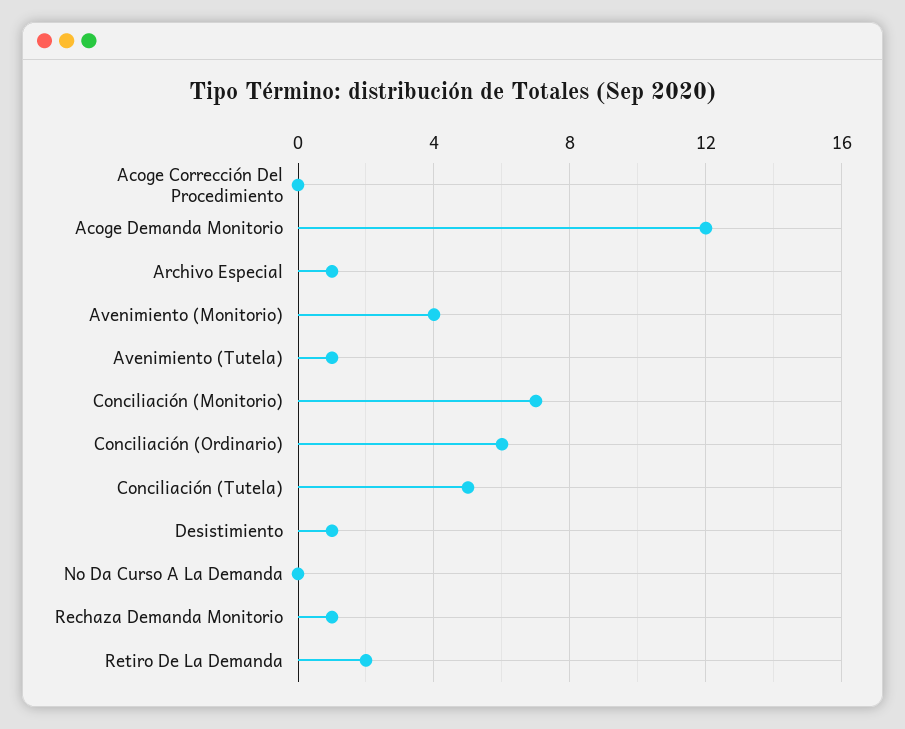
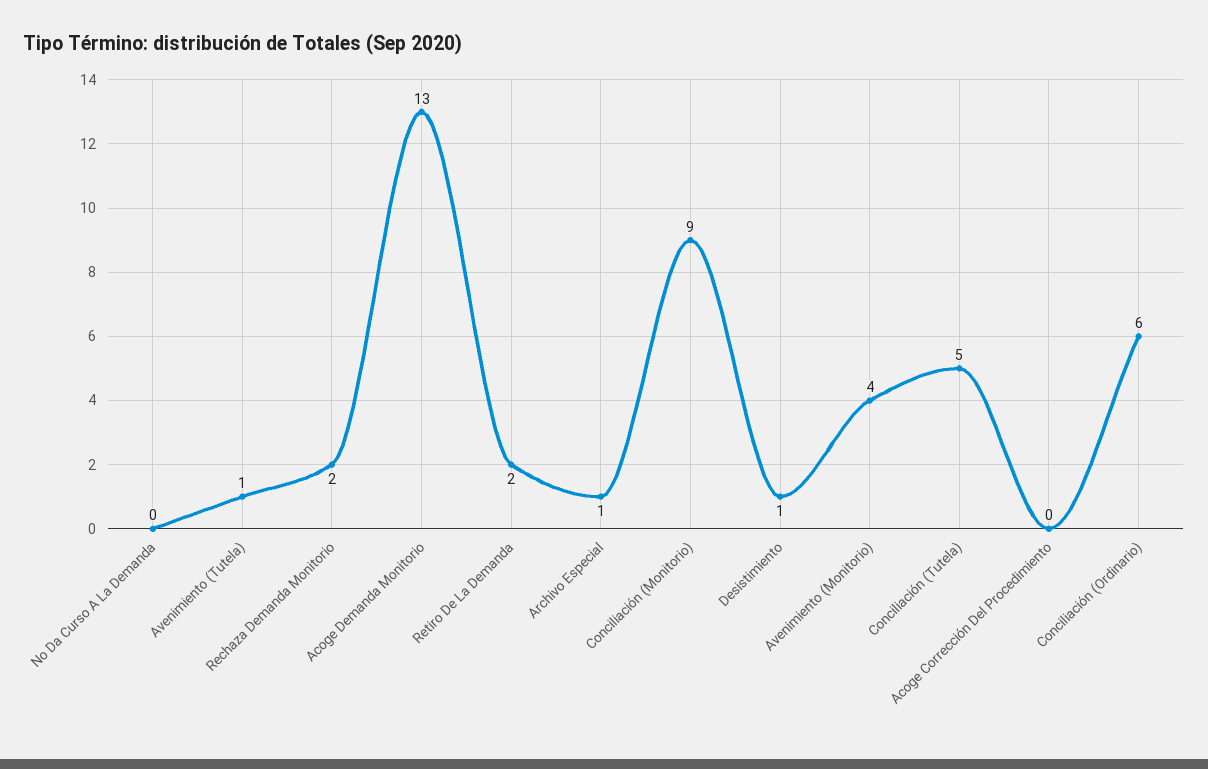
Acoge Demanda Monitorio: 12 -> 13
Conciliación (Monitorio): 7 -> 9
Rechaza Demanda Monitorio: 1 -> 2

